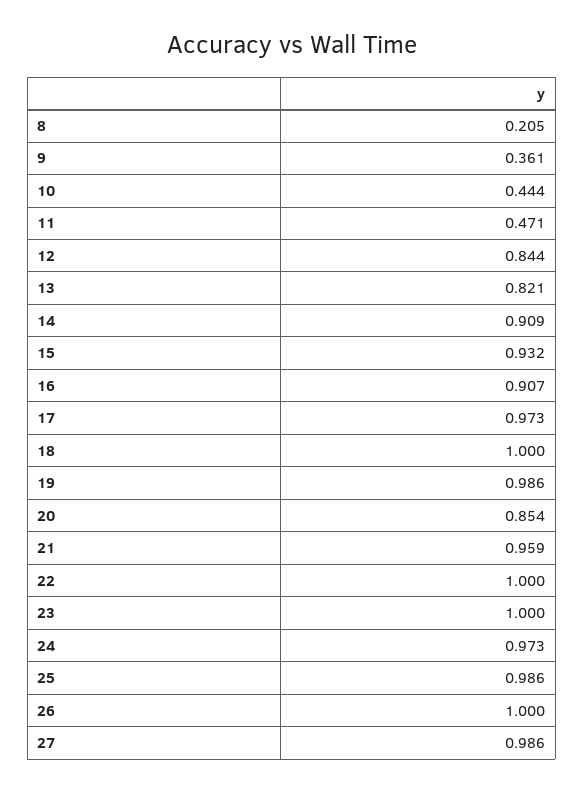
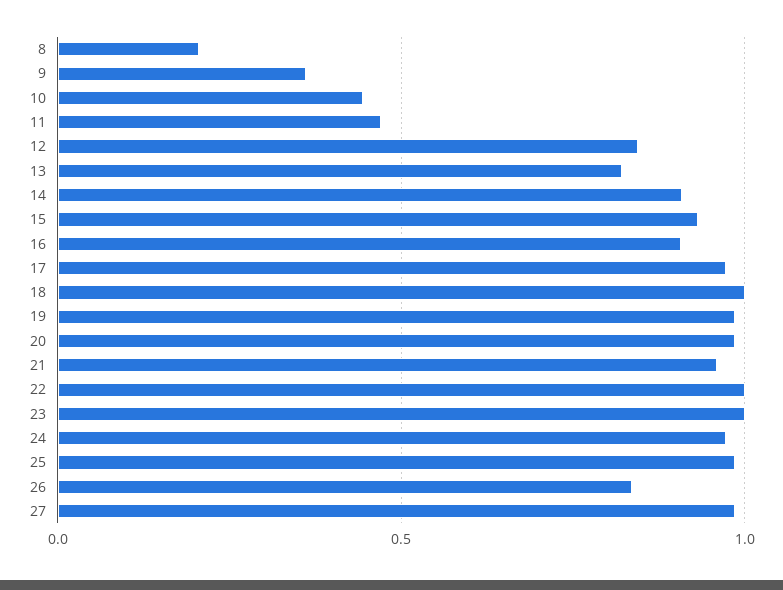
20: 0.854 -> 1
26: 1 -> 0.85

